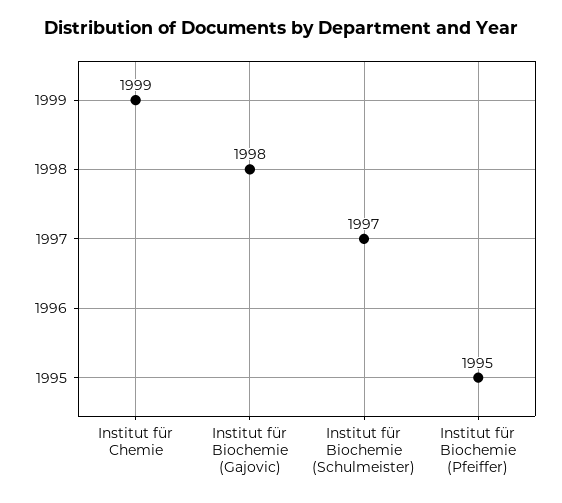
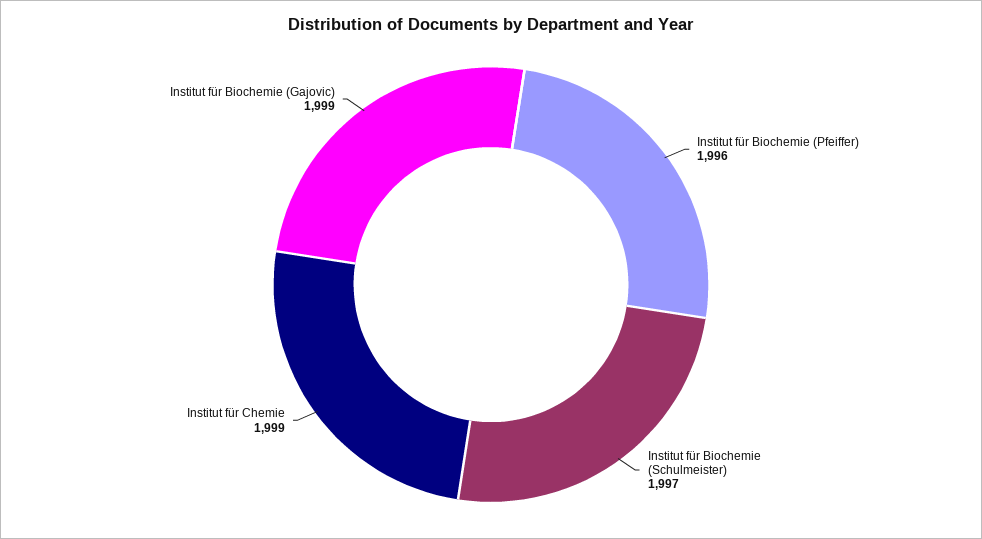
Institut für Biochemie (Gajovic): 1998 -> 1999
Institut für Biochemie (Pfeiffer): 1995 -> 1996

